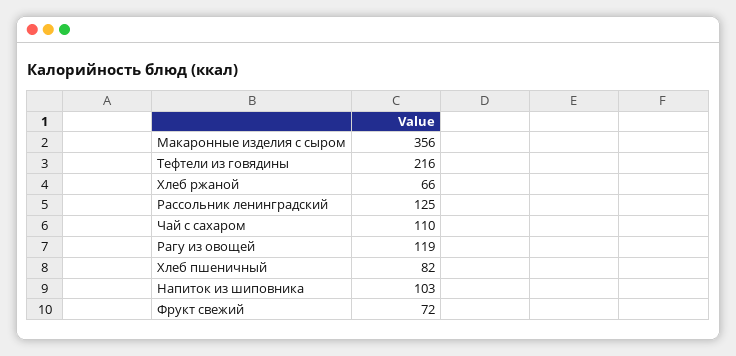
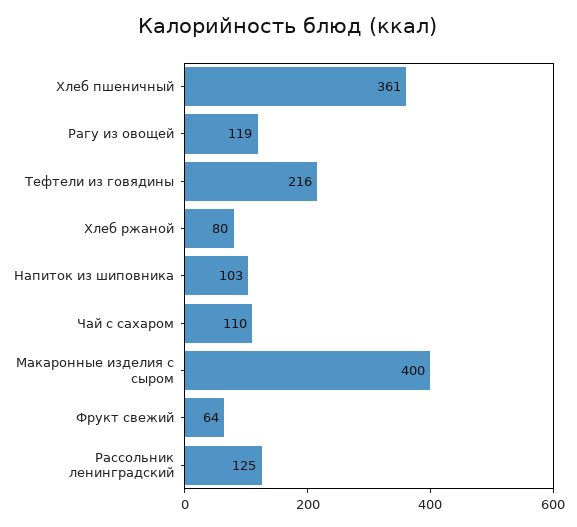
Макаронные изделия с сыром: 356 -> 400
Хлеб ржаной: 66 -> 80
Хлеб пшеничный: 82 -> 361
Фрукт свежий: 72 -> 64

